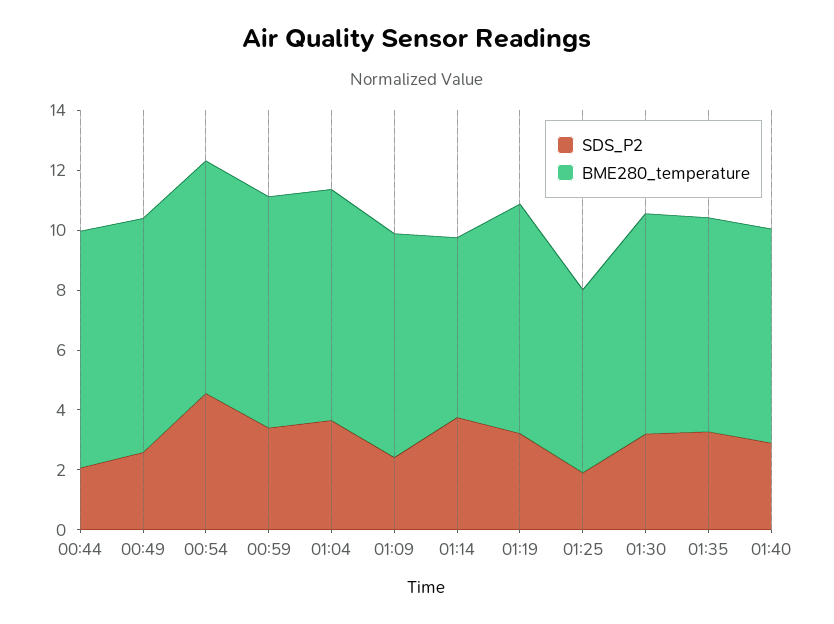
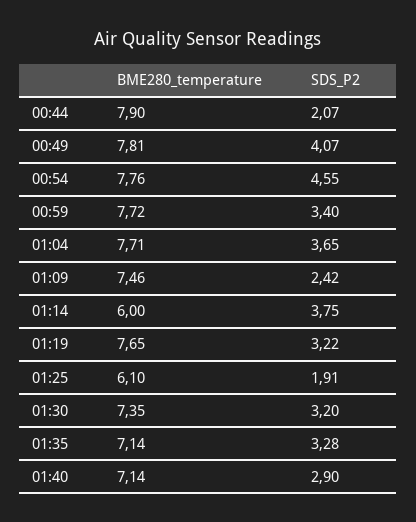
SDS_P2, 00:49: 2.5 -> 4.07

